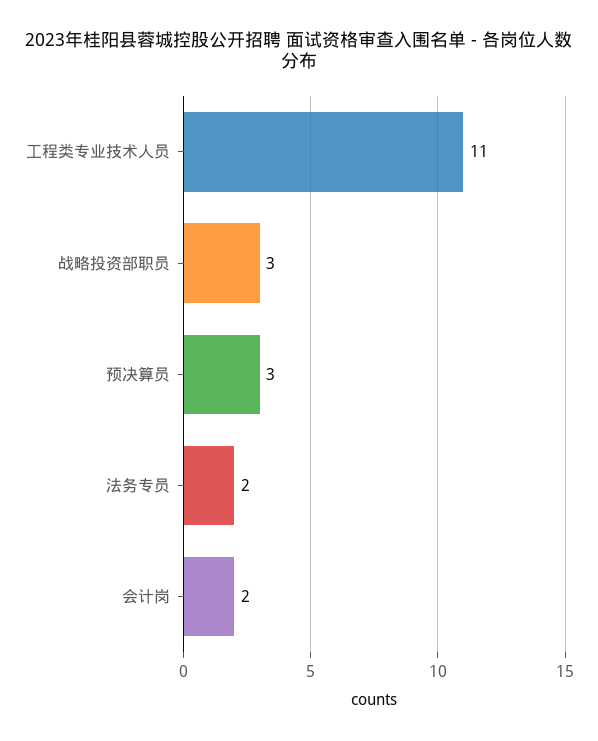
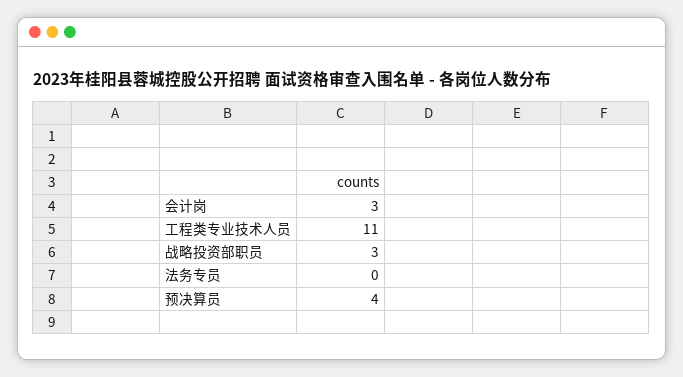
预决算员: 3 -> 4
法务专员: 2 -> 0
会计岗: 2 -> 3

